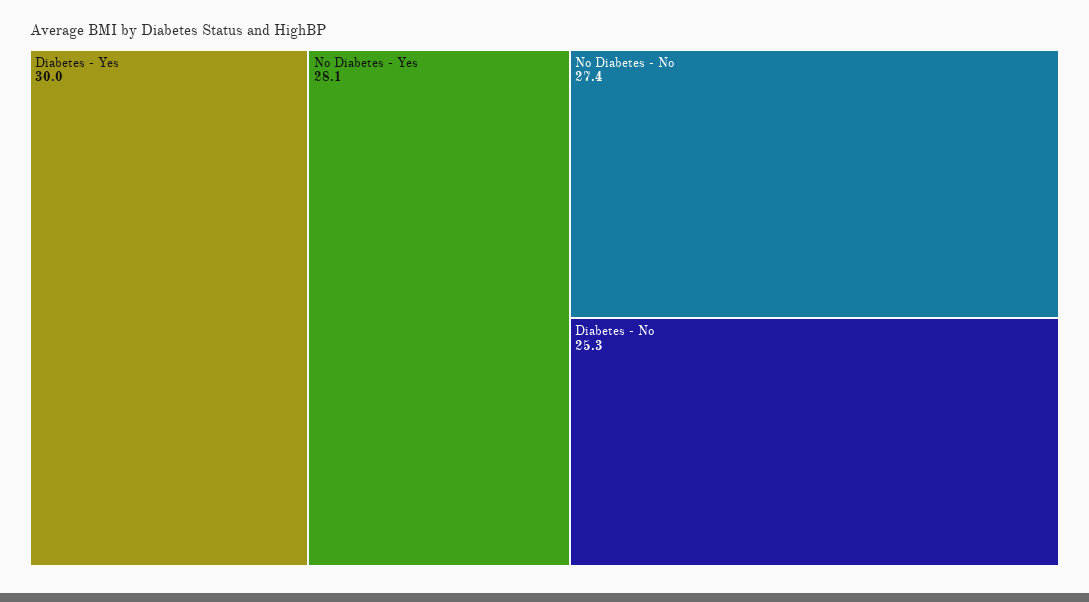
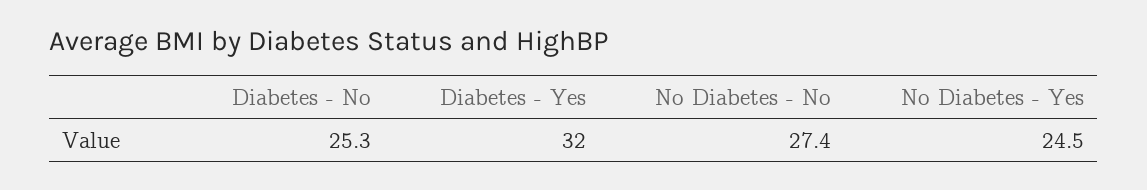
Diabetes - Yes: 30 -> 32
No Diabetes - Yes: 28.1 -> 24.5

